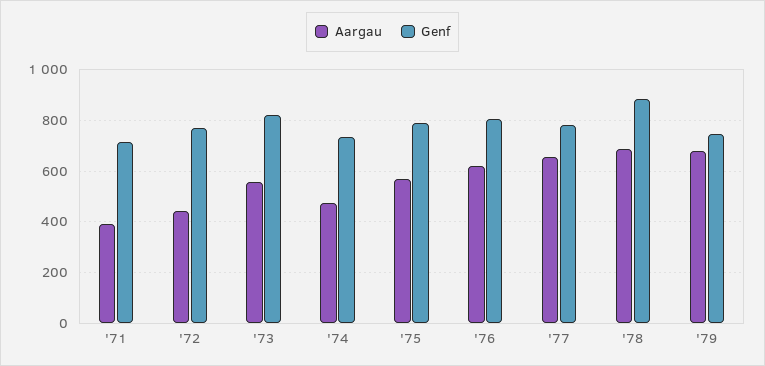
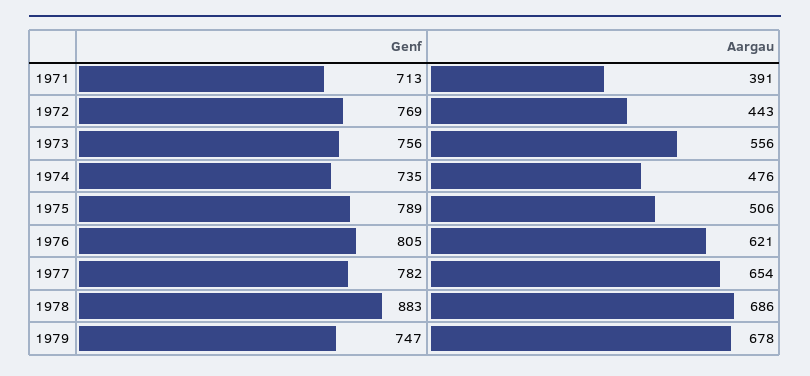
Genf, '73: 825 -> 756
Aargau, '75: 575 -> 506

